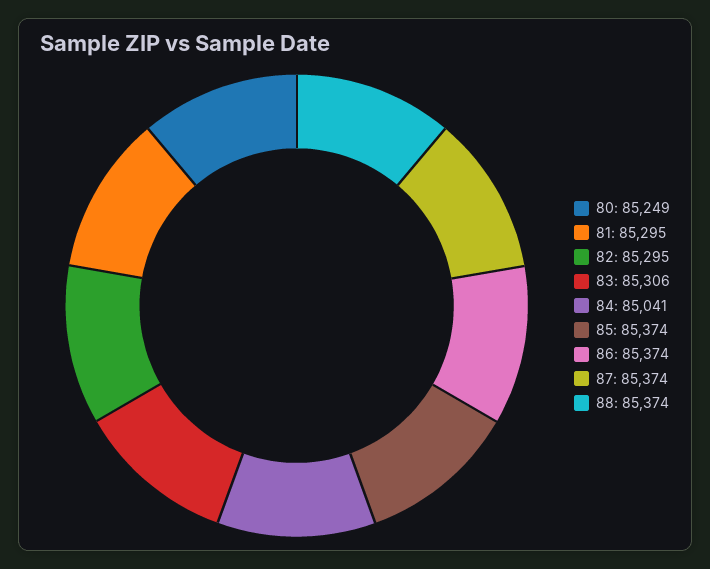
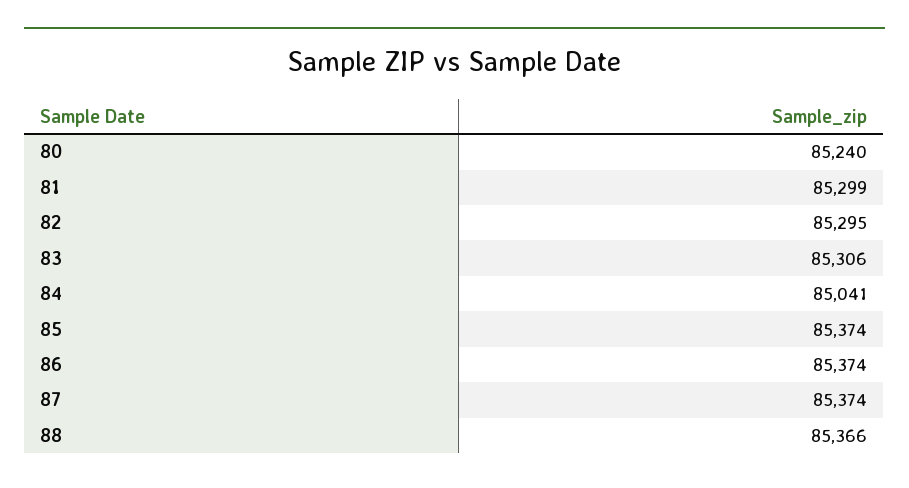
80: 85249 -> 85240
81: 85295 -> 85299
88: 85374 -> 85366

